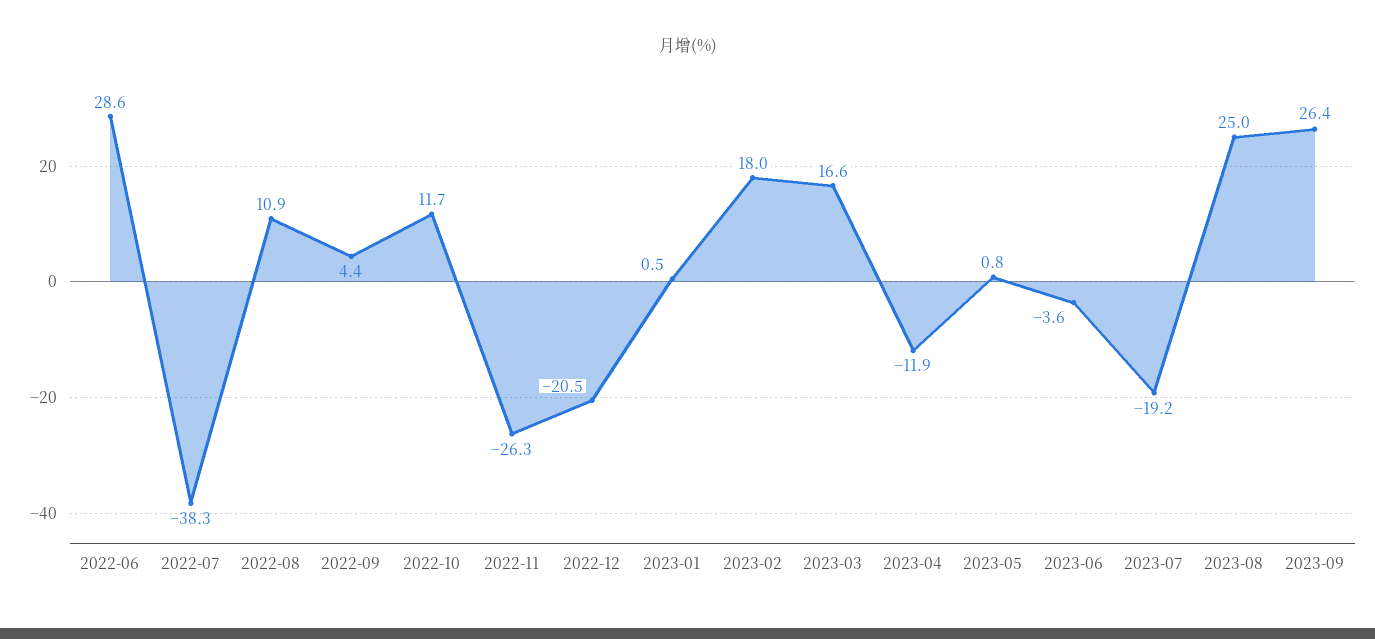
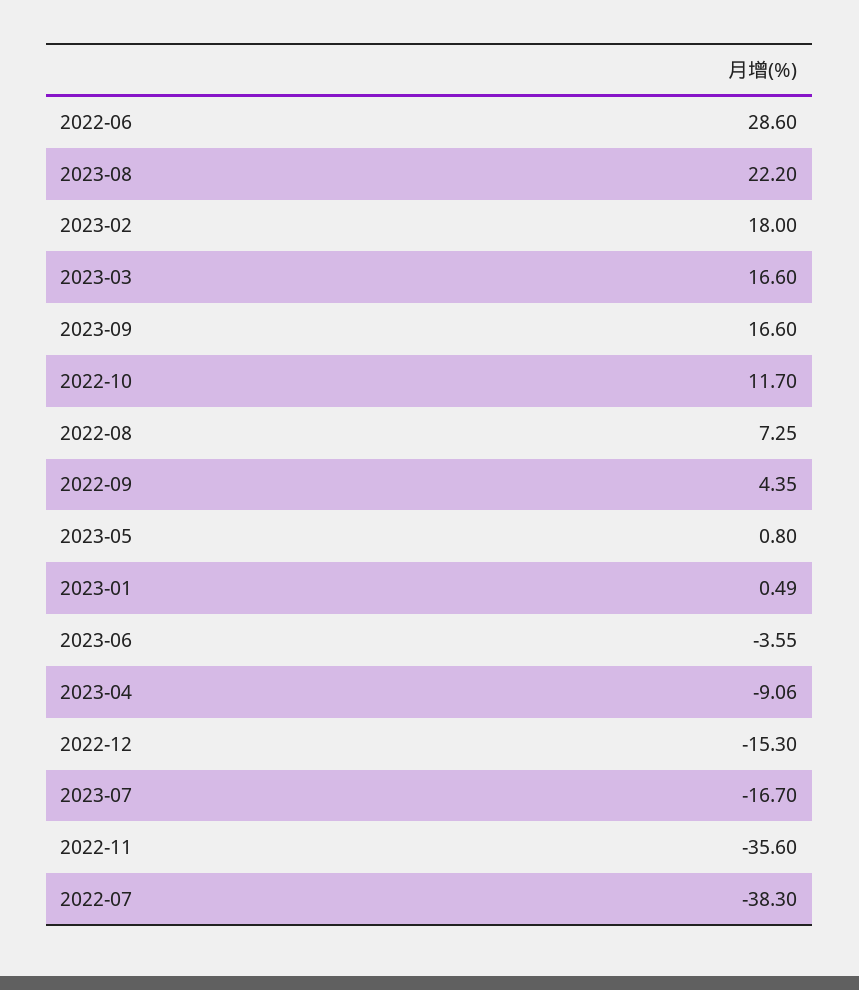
2022-08: 10.9 -> 7.25
2022-11: -26.3 -> -35.6
2022-12: -20.5 -> -15.3
2023-04: -11.9 -> -9.06
2023-07: -19.2 -> -16.7
2023-08: 25 -> 22.2
2023-09: 26.4 -> 16.6

